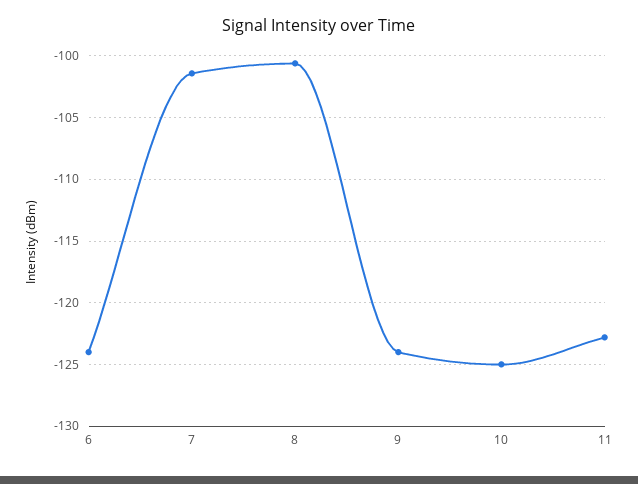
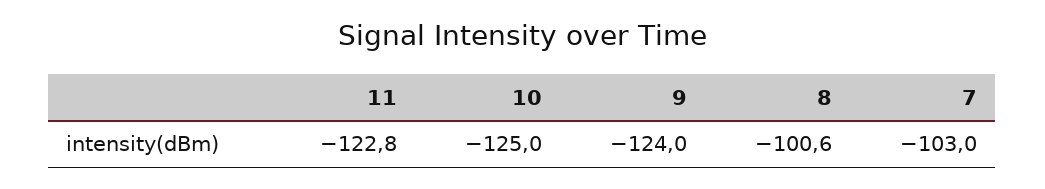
6: -124 -> none
7: -101.5 -> -103

